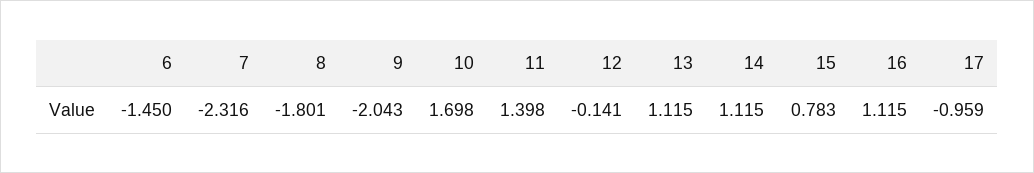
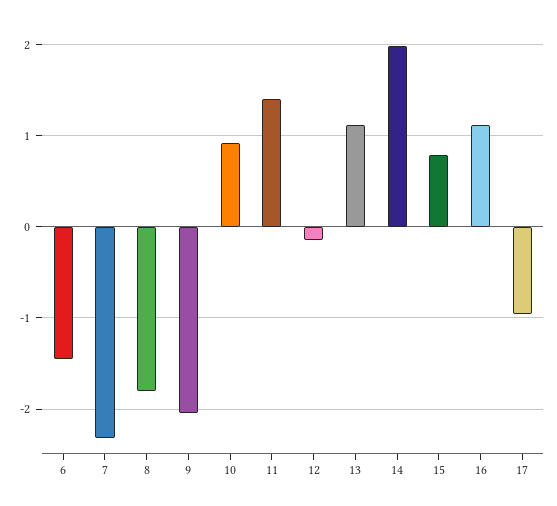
10: 1.698 -> 0.9
14: 1.115 -> 2

